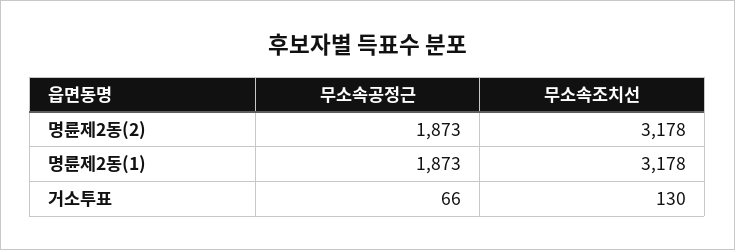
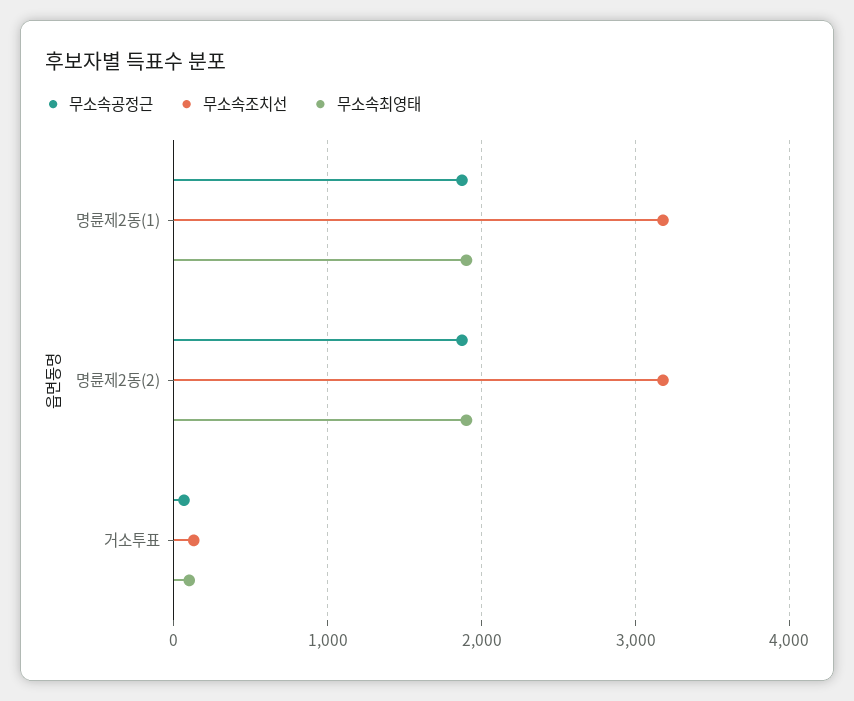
무소속최영태, 명륜제2동(1): none -> 1900
무소속최영태, 명륜제2동(2): none -> 1900
무소속최영태, 거소투표: none -> 100

